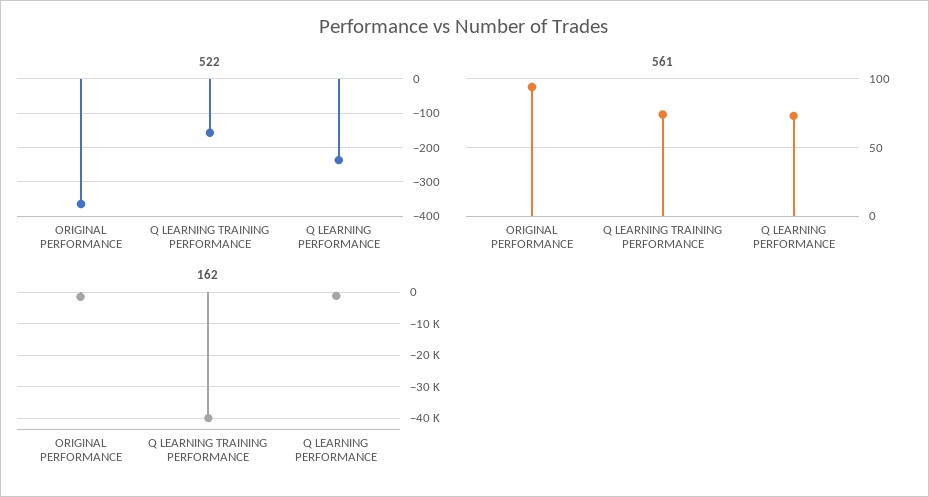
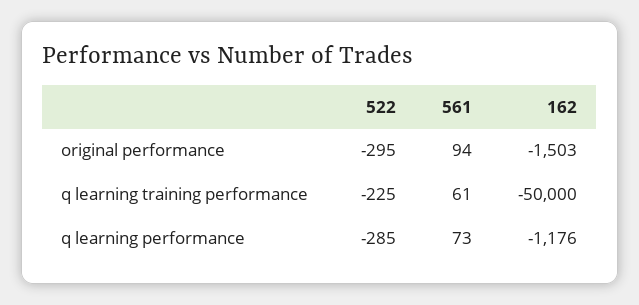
522, ORIGINAL PERFORMANCE: -360 -> -295
522, Q LEARNING TRAINING PERFORMANCE: -160 -> -225
522, Q LEARNING PERFORMANCE: -240 -> -285
561, Q LEARNING TRAINING PERFORMANCE: 75 -> 61
162, Q LEARNING TRAINING PERFORMANCE: -40000 -> -50000

